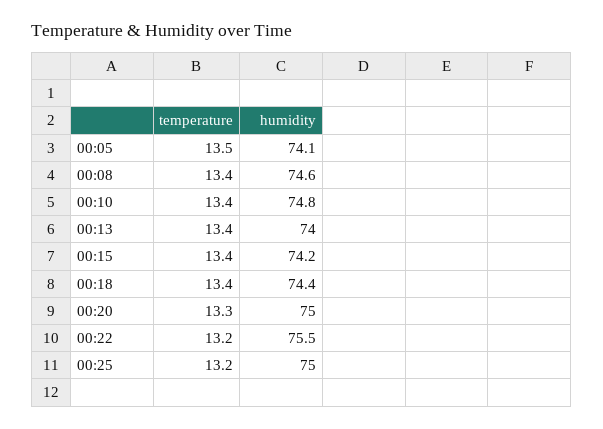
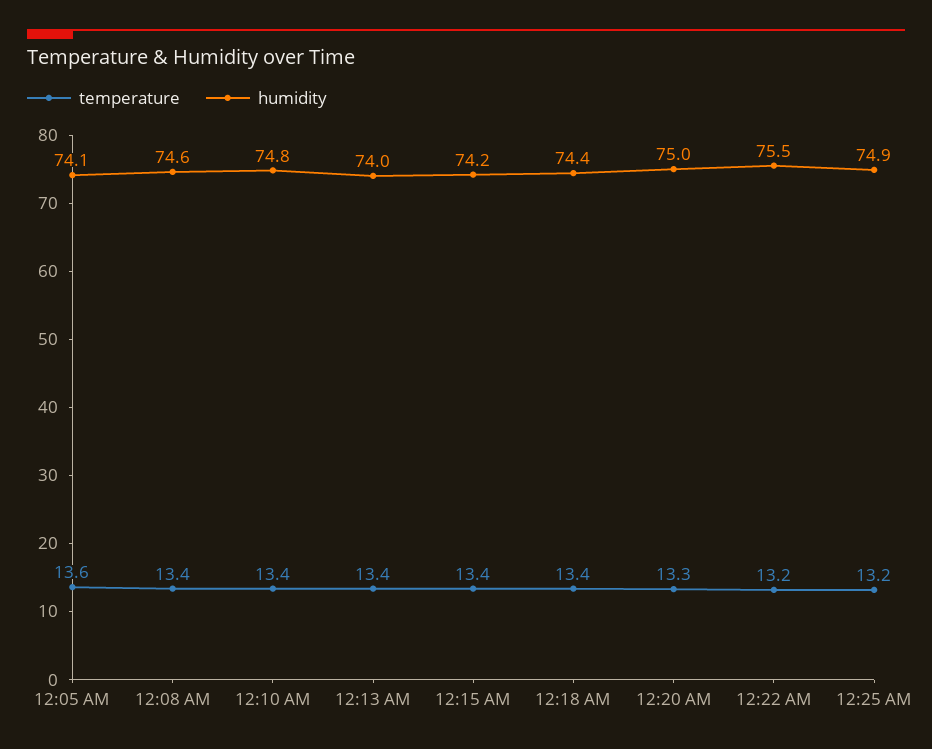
temperature, 00:05: 13.5 -> 13.6
humidity, 00:25: 75 -> 74.9

